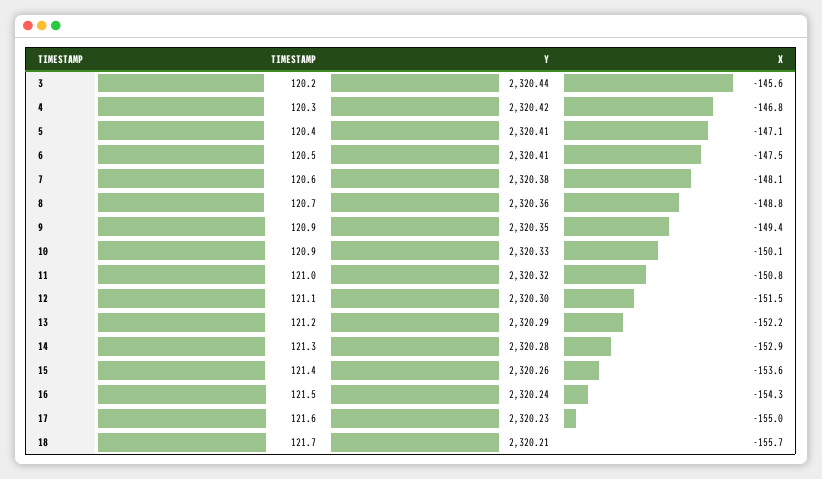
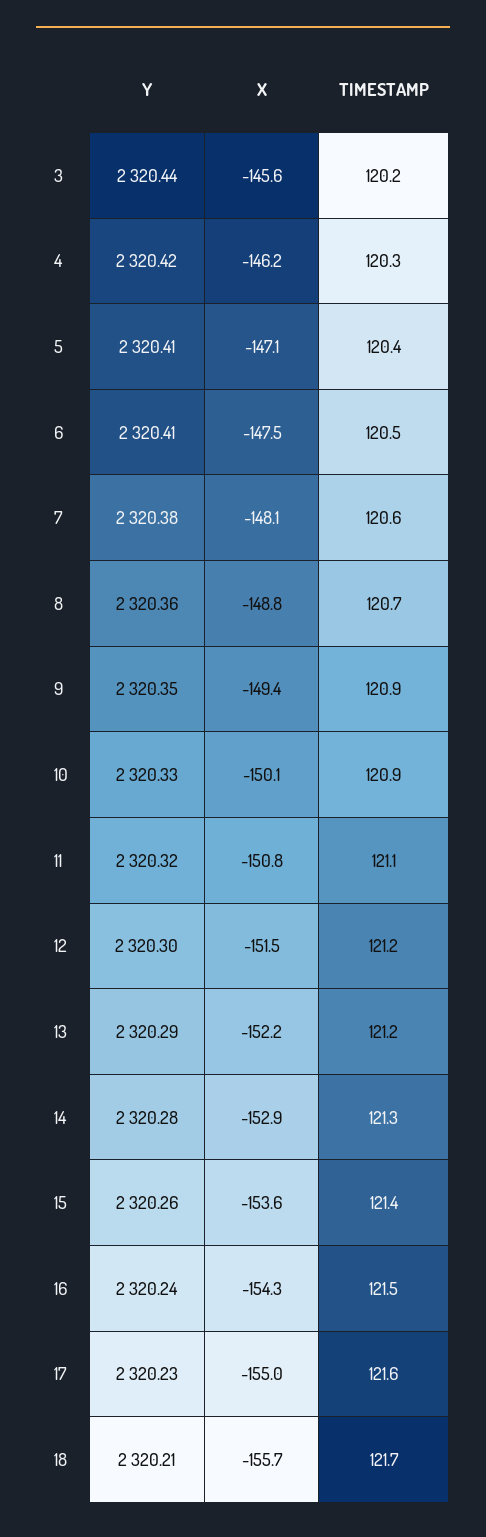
X, 4: -146.8 -> -146.2
TIMESTAMP, 11: 121 -> 121.1
TIMESTAMP, 12: 121.1 -> 121.2

